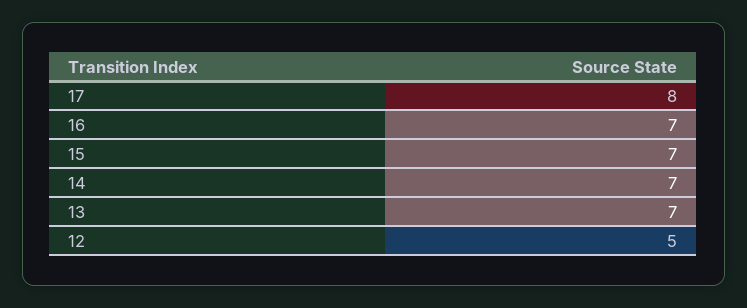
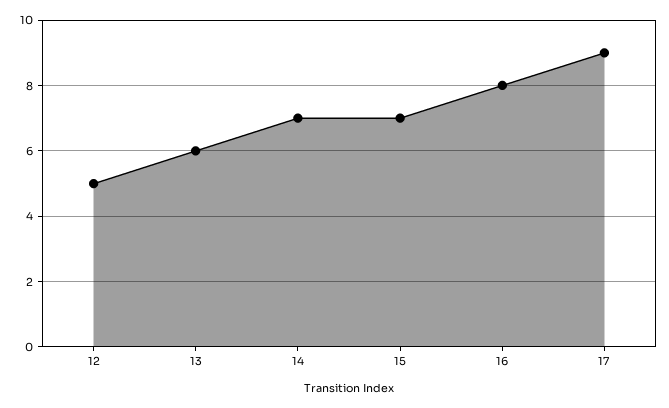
17: 8 -> 9
16: 7 -> 8
13: 7 -> 6

